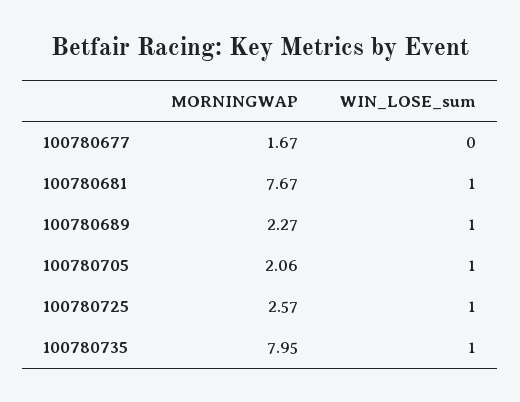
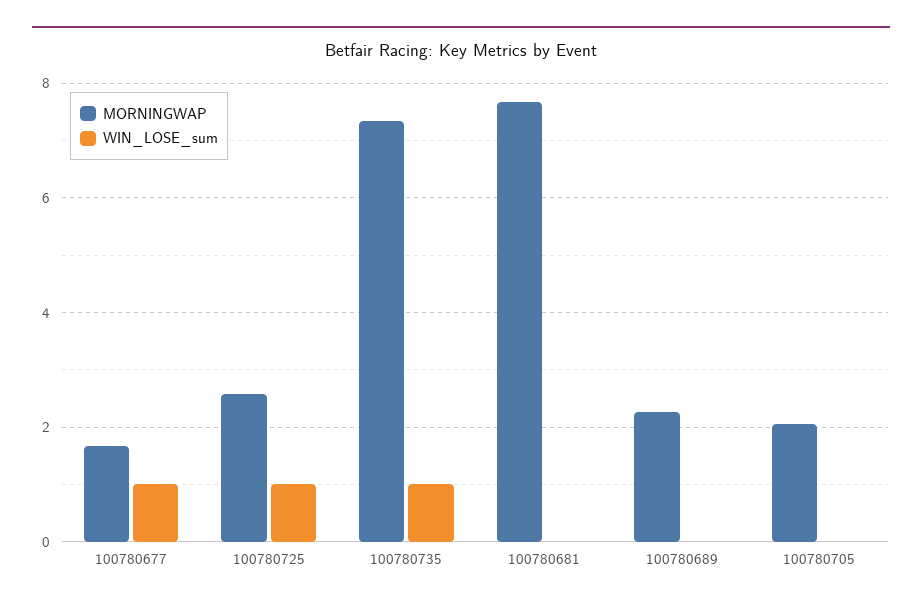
WIN_LOSE_sum, 100780677: 0 -> 1
WIN_LOSE_sum, 100780681: 1 -> 0
WIN_LOSE_sum, 100780689: 1 -> 0
WIN_LOSE_sum, 100780705: 1 -> 0
MORNINGWAP, 100780735: 7.95 -> 7.4

